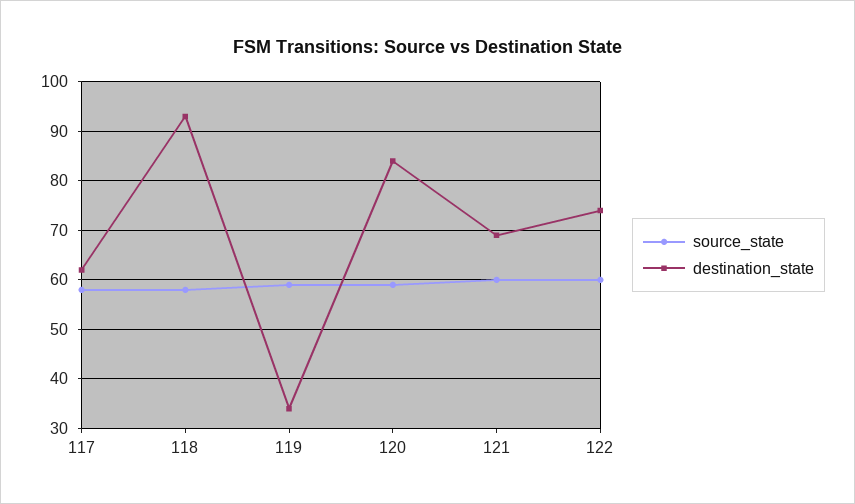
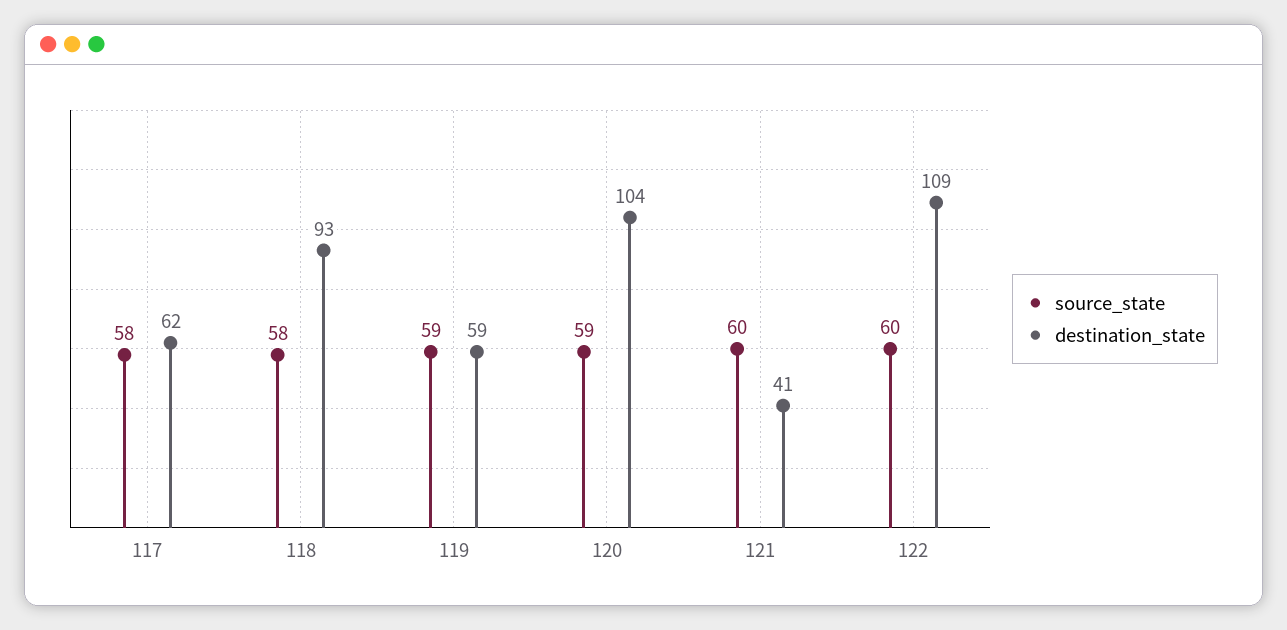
destination_state, 119: 35 -> 59
destination_state, 120: 85 -> 104
destination_state, 121: 70 -> 41
destination_state, 122: 75 -> 109

